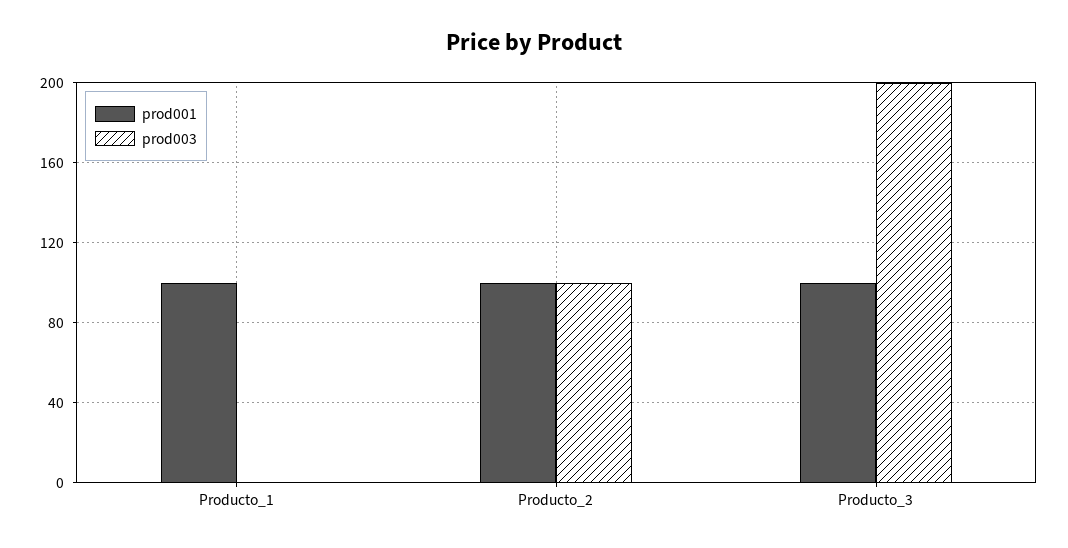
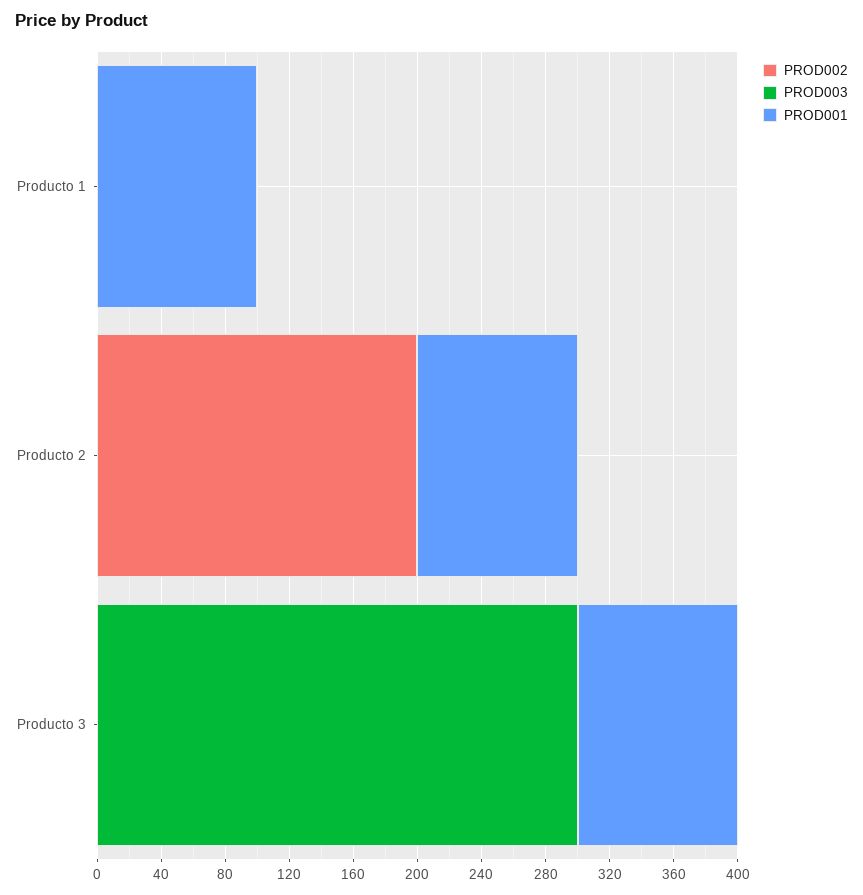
prod003, Producto_2: 100 -> 0
prod003, Producto_3: 200 -> 300
PROD002, Producto_1: none -> 0
PROD002, Producto_2: none -> 200
PROD002, Producto_3: none -> 0

